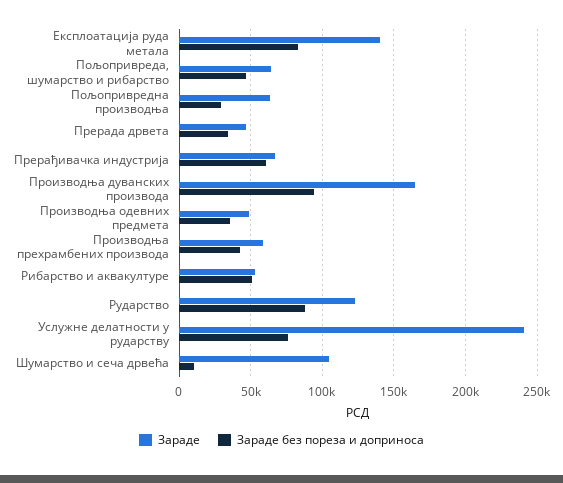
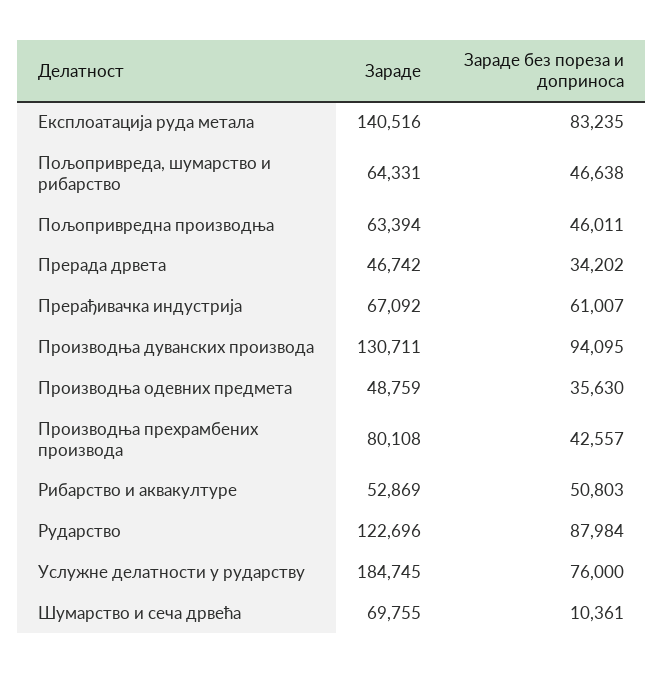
Зараде без пореза и доприноса, Пољопривредна производња: 30000 -> 46011
Зараде, Производња дуванских производа: 165000 -> 130711
Зараде, Производња прехрамбених производа: 60000 -> 80108
Зараде, Услужне делатности у рударству: 240000 -> 184745
Зараде, Шумарство и сеча дрвећа: 105000 -> 69755

